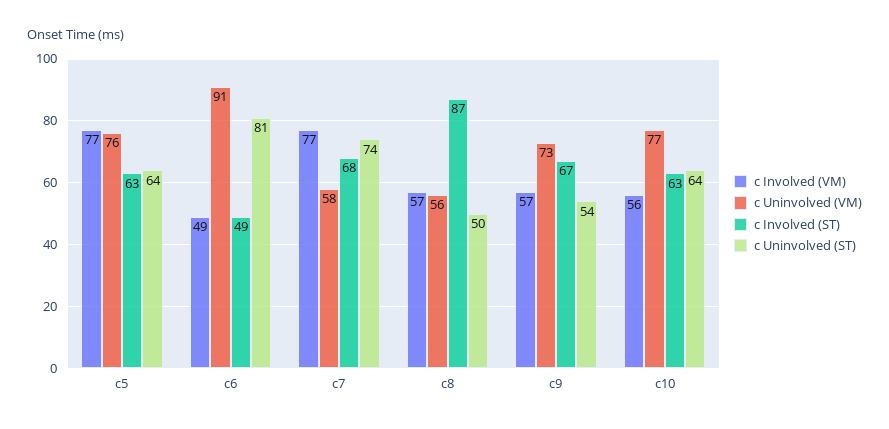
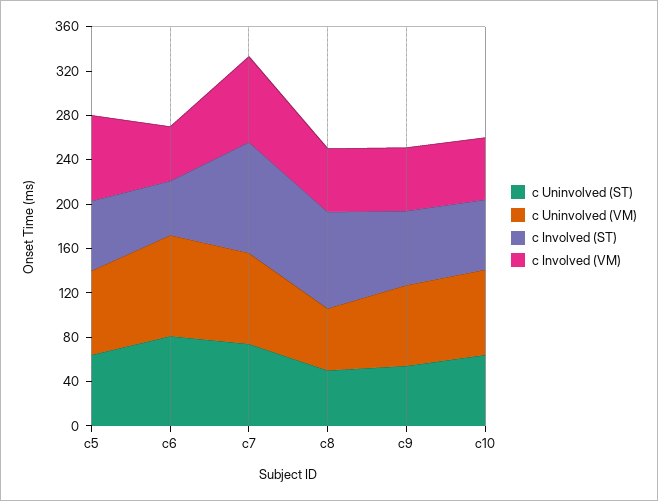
c Uninvolved (VM), c7: 58 -> 80
c Involved (ST), c7: 68 -> 100

